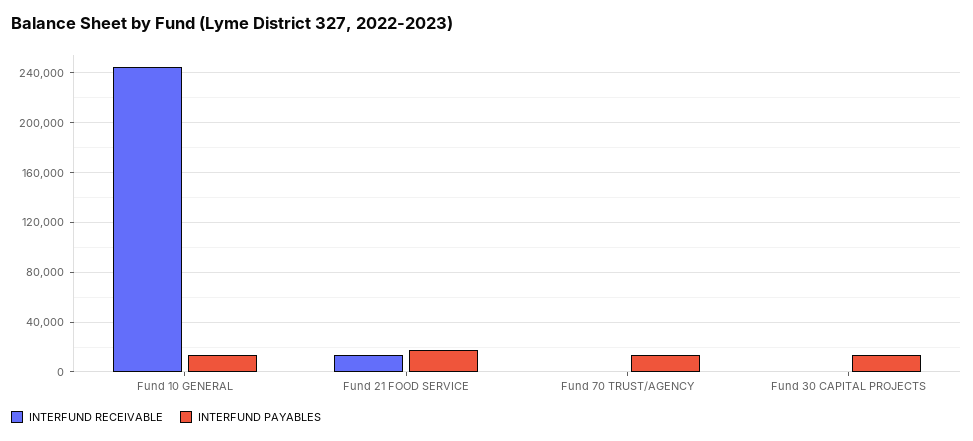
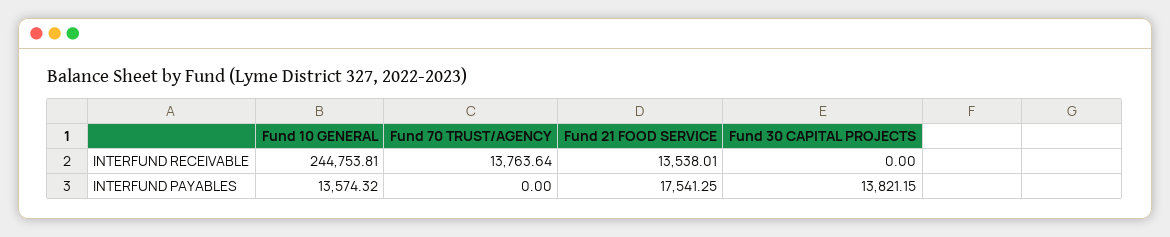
INTERFUND RECEIVABLE, Fund 70 TRUST/AGENCY: 0 -> 13763.64
INTERFUND PAYABLES, Fund 70 TRUST/AGENCY: 15000 -> 0

